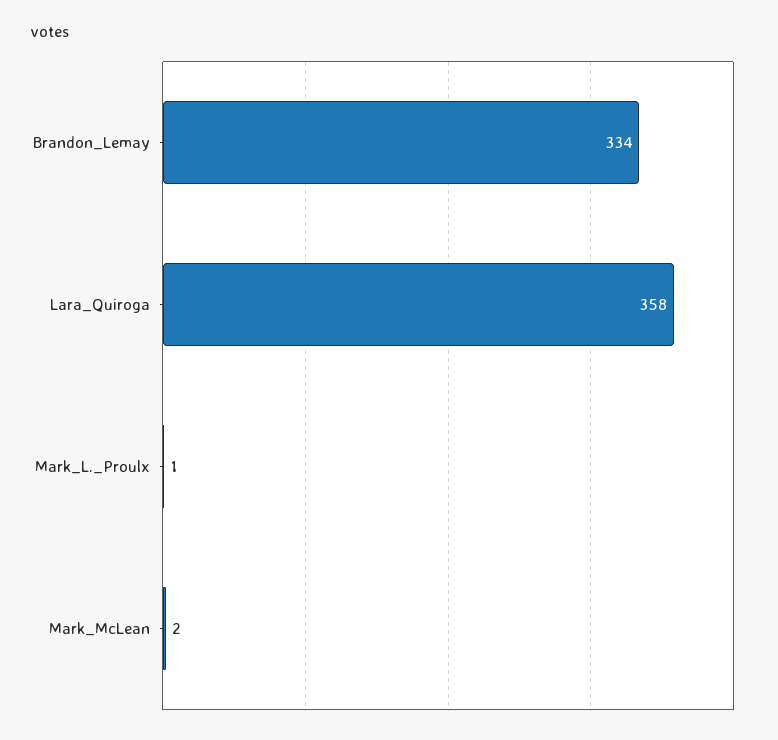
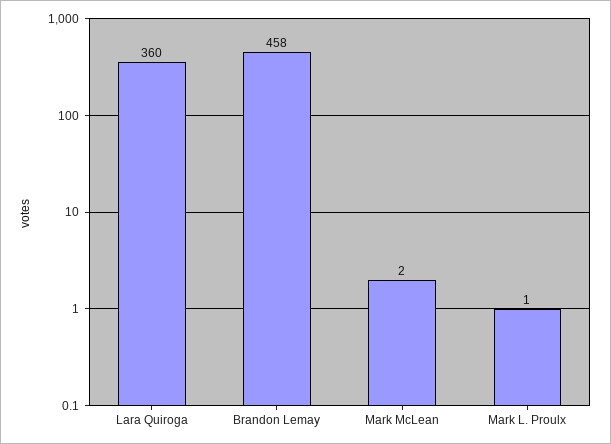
Brandon_Lemay: 334 -> 458
Lara_Quiroga: 358 -> 360

